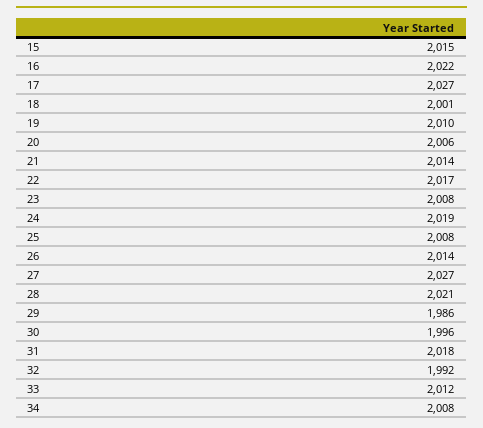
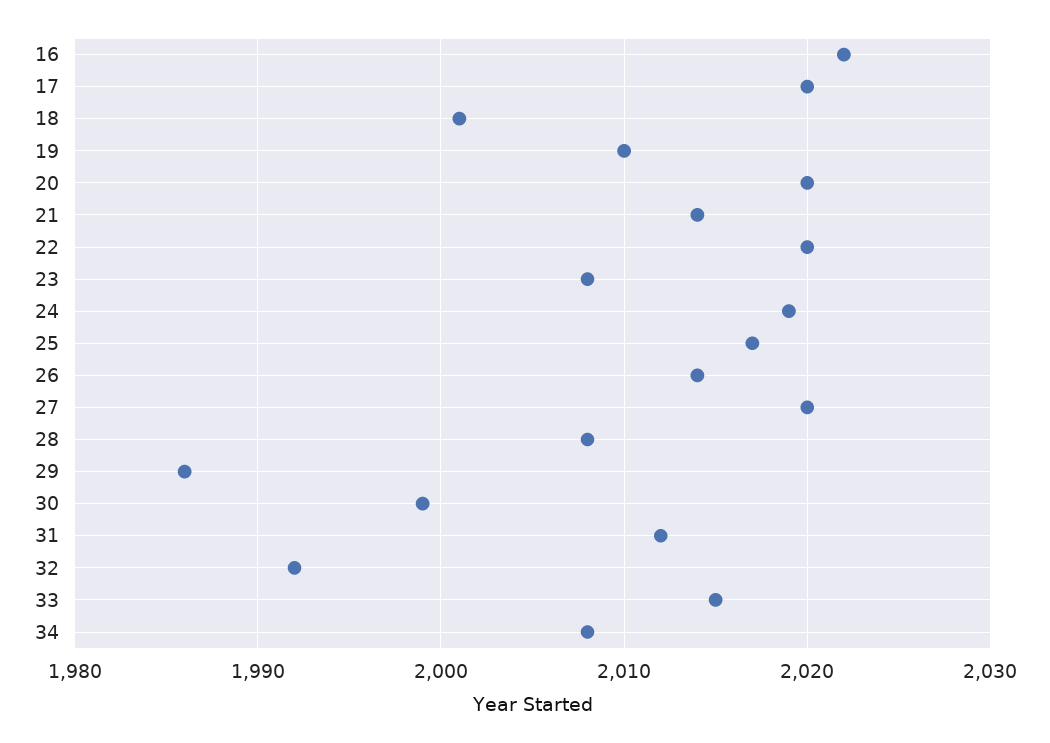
15: 2015 -> none
17: 2027 -> 2020
20: 2006 -> 2020
22: 2017 -> 2020
25: 2008 -> 2017
27: 2027 -> 2020
28: 2021 -> 2008
30: 1996 -> 1999
31: 2018 -> 2012
33: 2012 -> 2015

